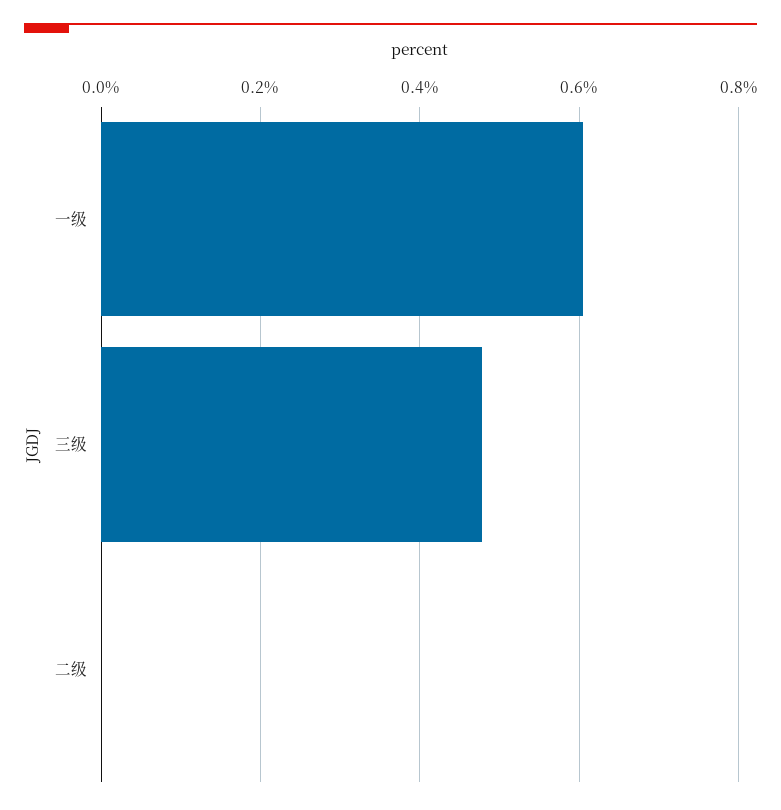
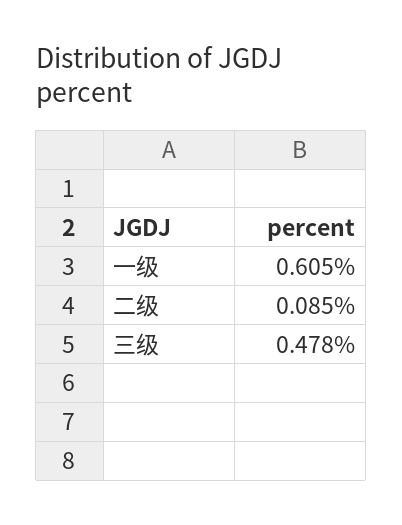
二级: 0 -> 0.085

